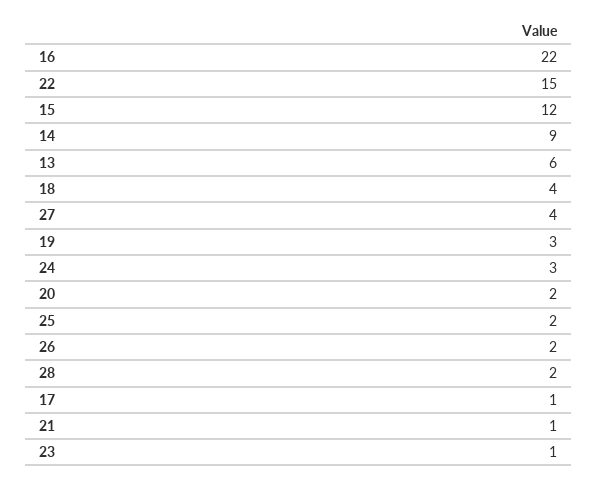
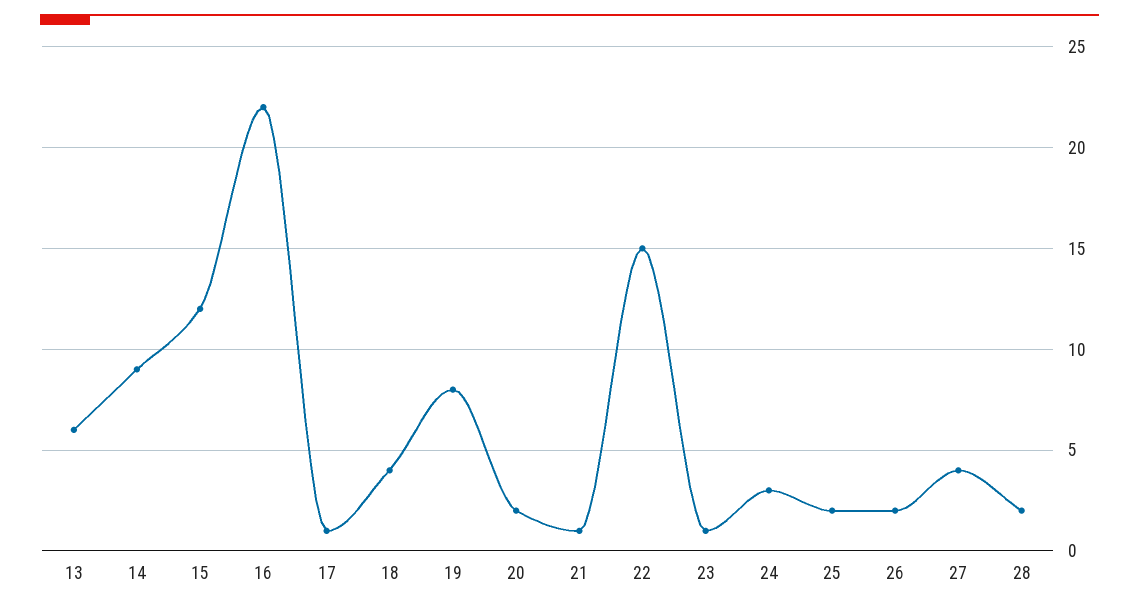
19: 3 -> 8

